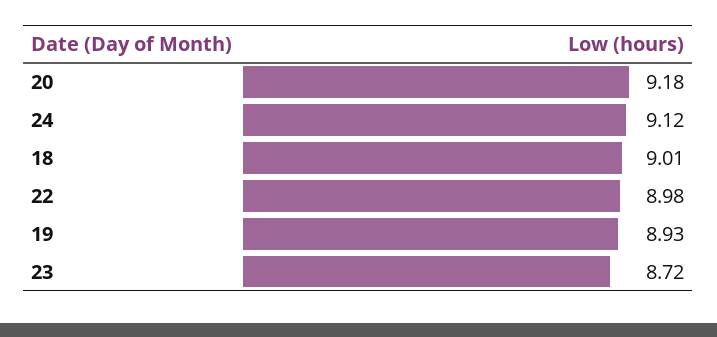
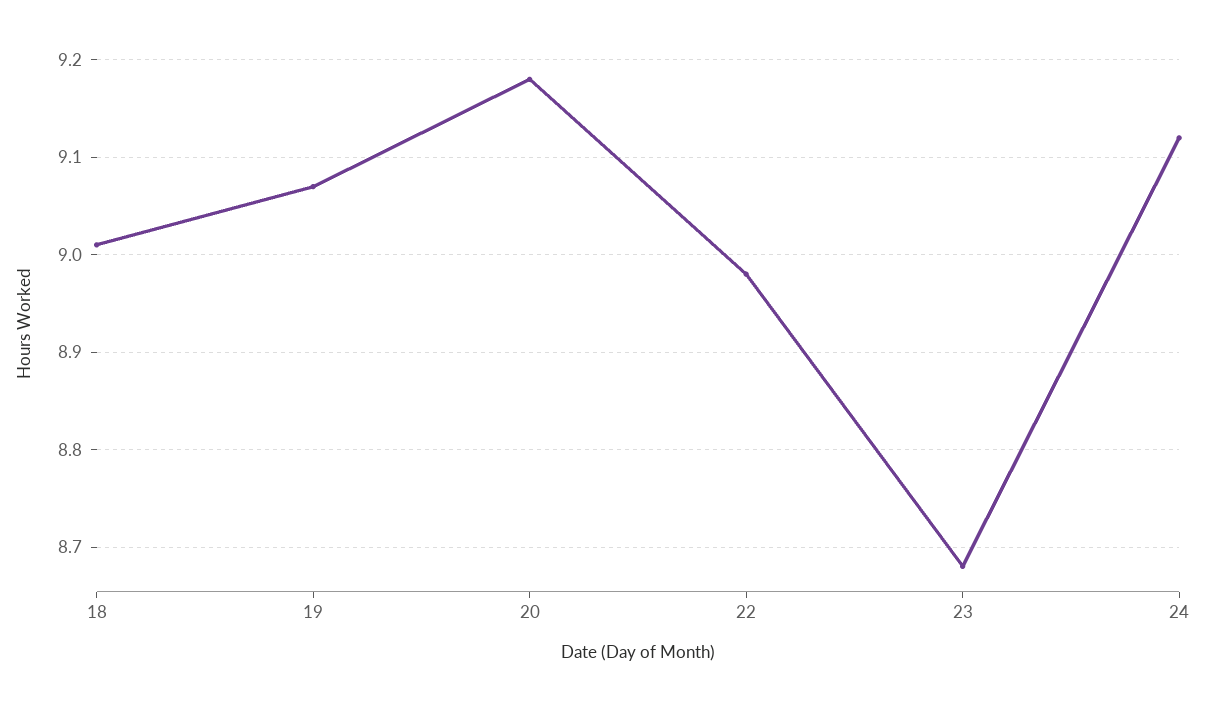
19: 8.93 -> 9.07
23: 8.72 -> 8.68

